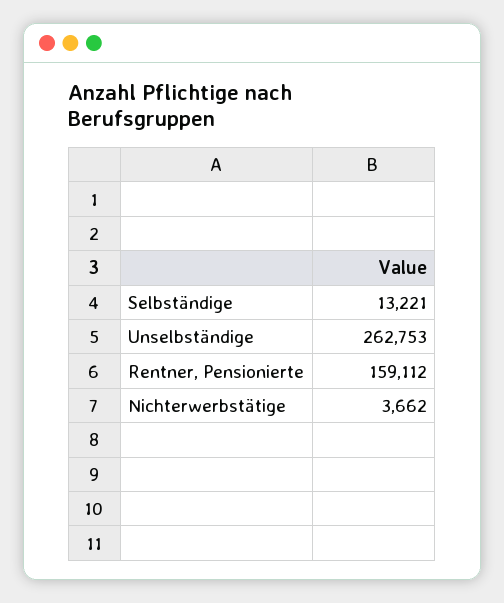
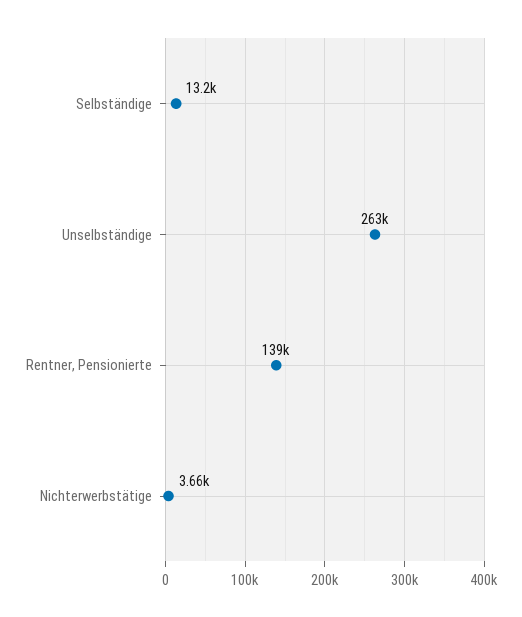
Rentner, Pensionierte: 159112 -> 139000

